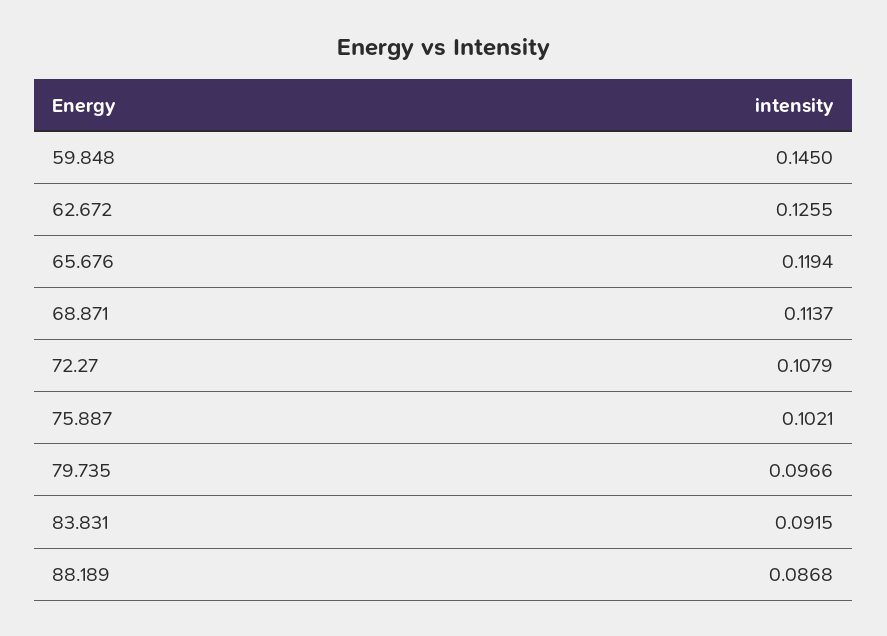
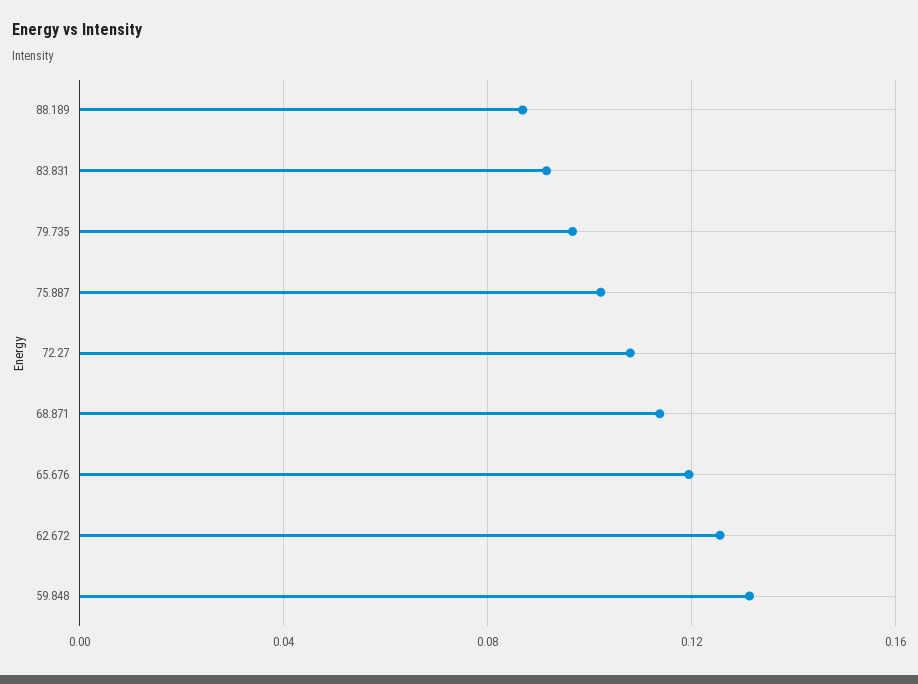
59.848: 0.145 -> 0.13

